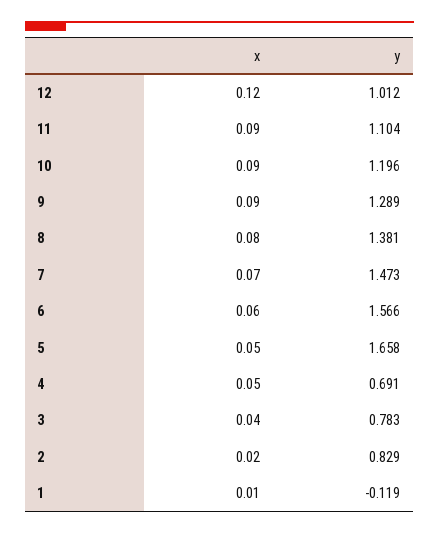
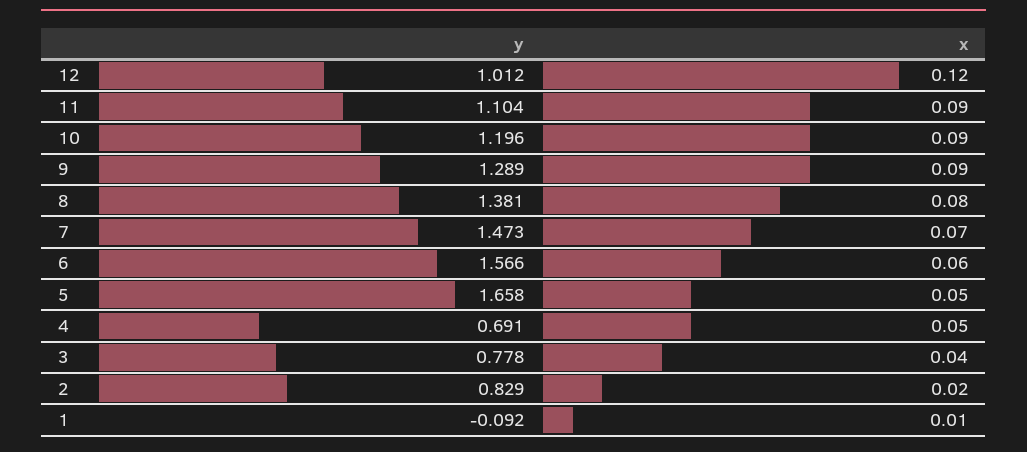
y, 3: 0.783 -> 0.778
y, 1: -0.119 -> -0.092

